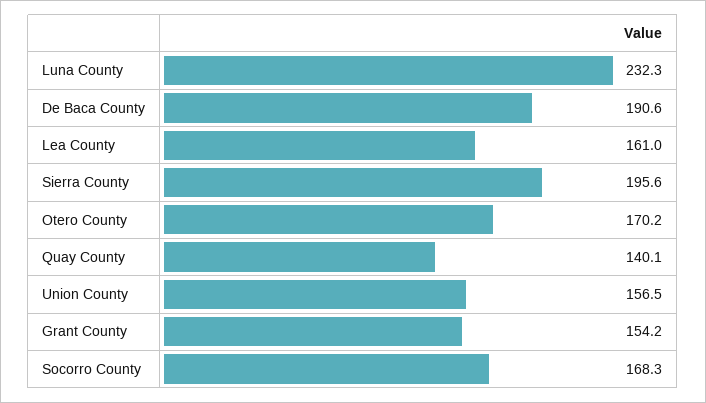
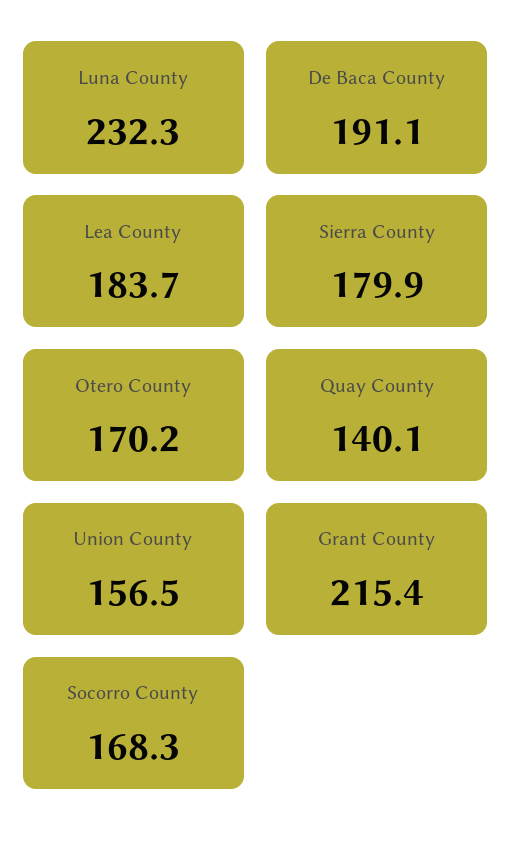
De Baca County: 190.6 -> 191.1
Lea County: 161 -> 183.7
Sierra County: 195.6 -> 179.9
Grant County: 154.2 -> 215.4

